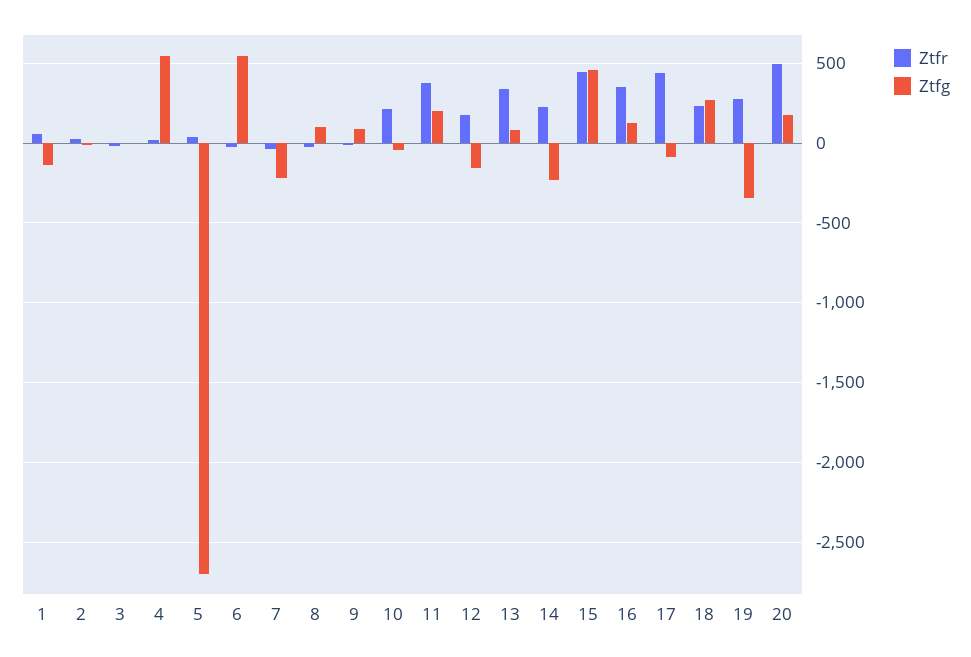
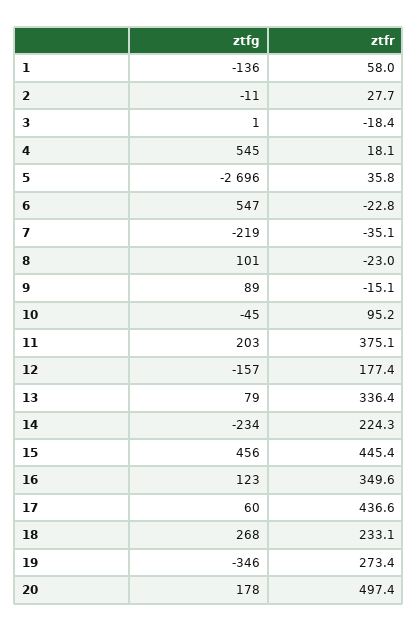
Ztfr, 10: 200 -> 95.2
Ztfg, 17: -100 -> 60

